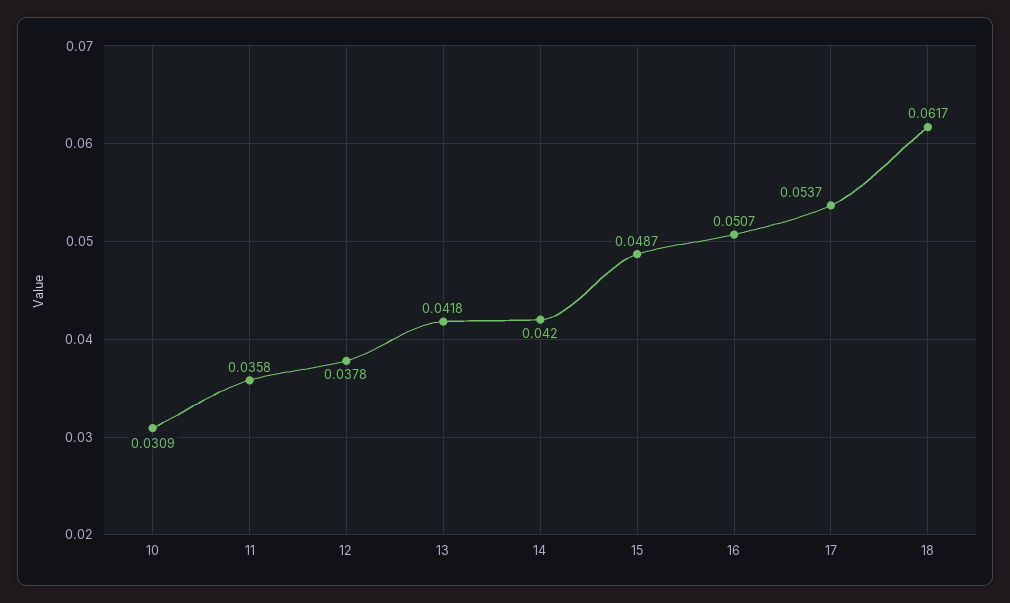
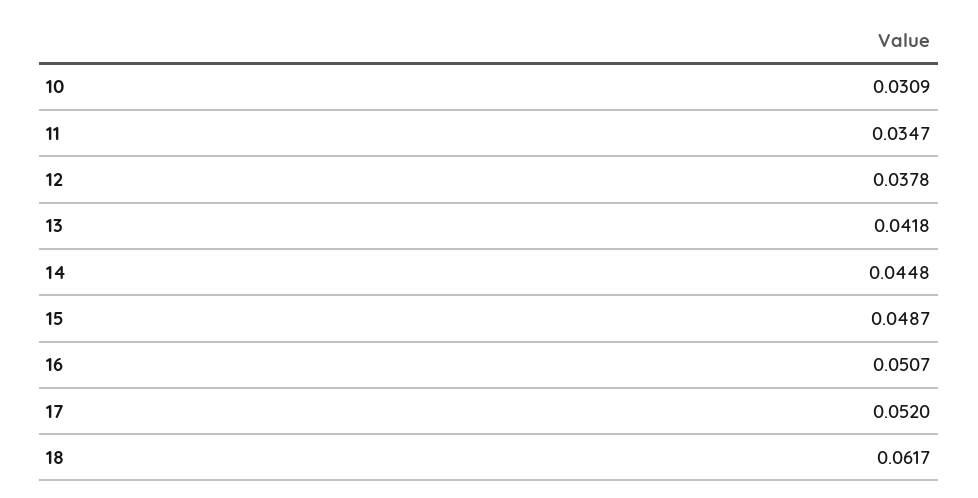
11: 0.0358 -> 0.0347
14: 0.042 -> 0.0448
17: 0.0537 -> 0.052

